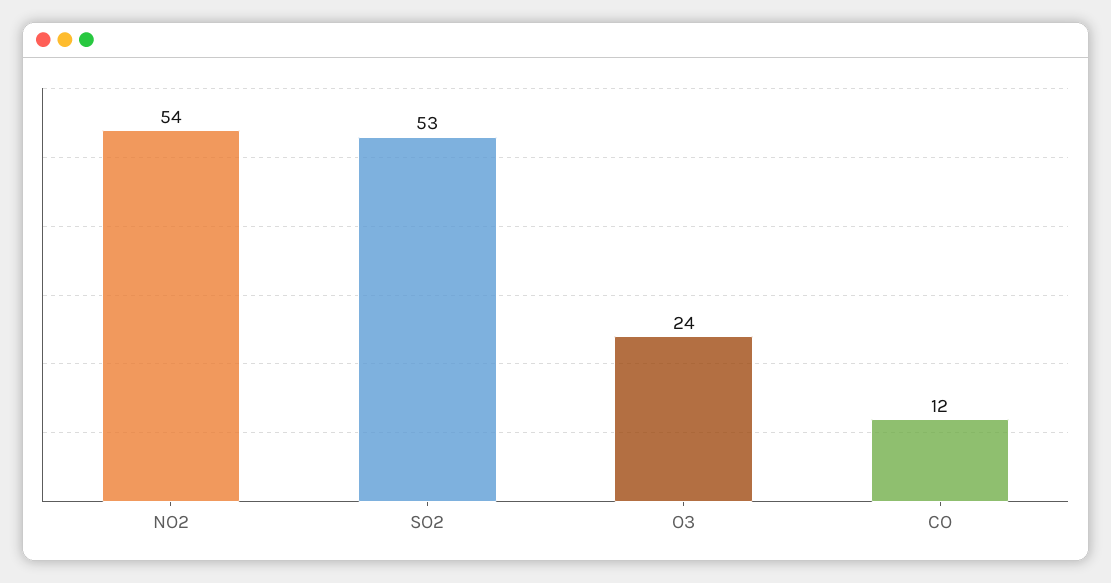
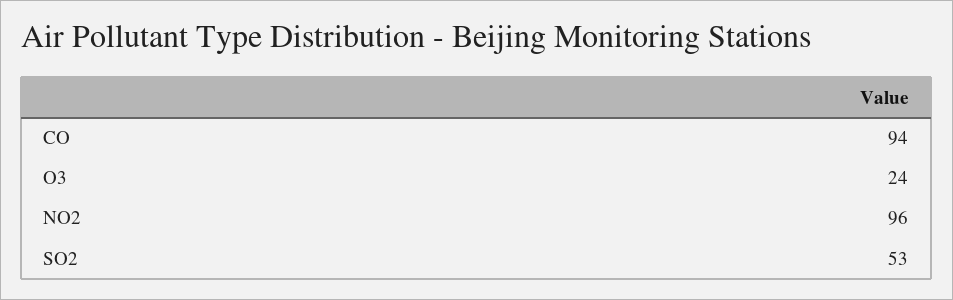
NO2: 54 -> 96
CO: 12 -> 94

